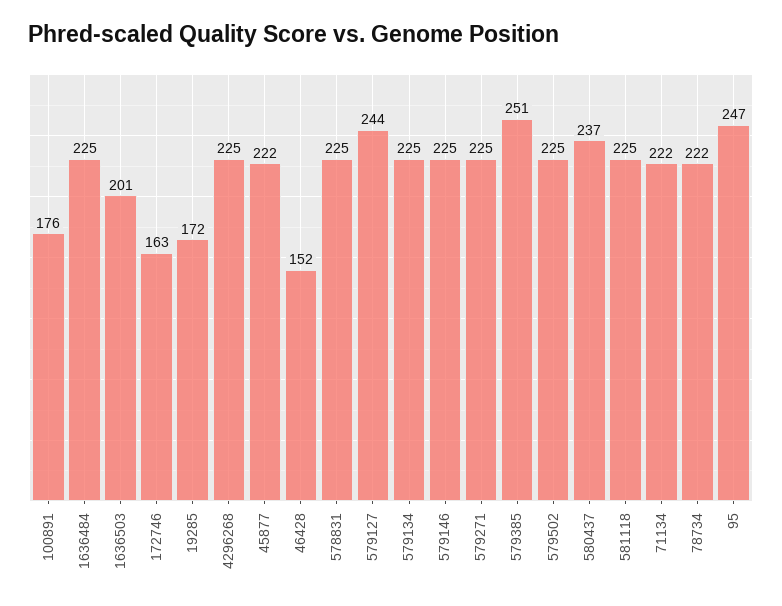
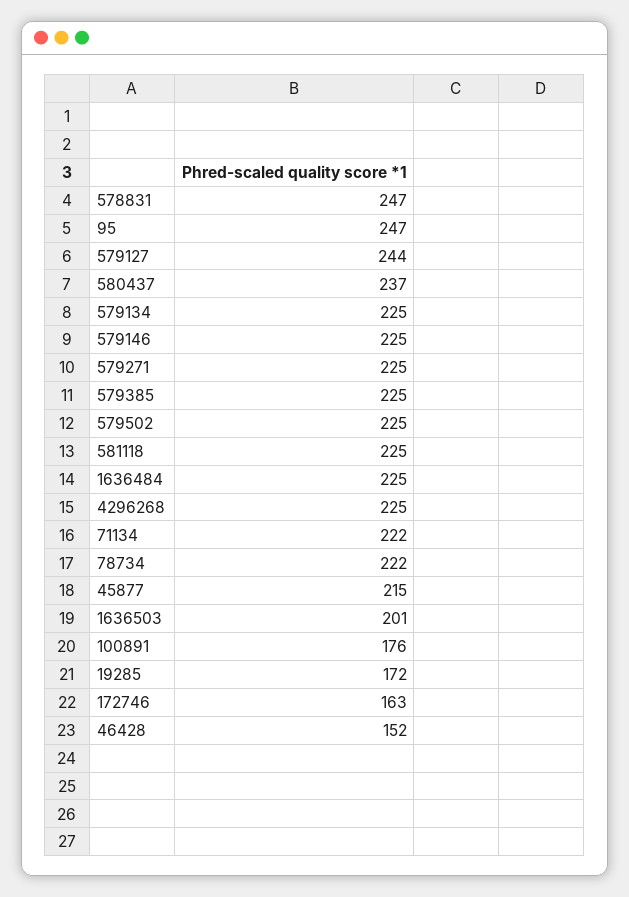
45877: 222 -> 215
578831: 225 -> 247
579385: 251 -> 225

